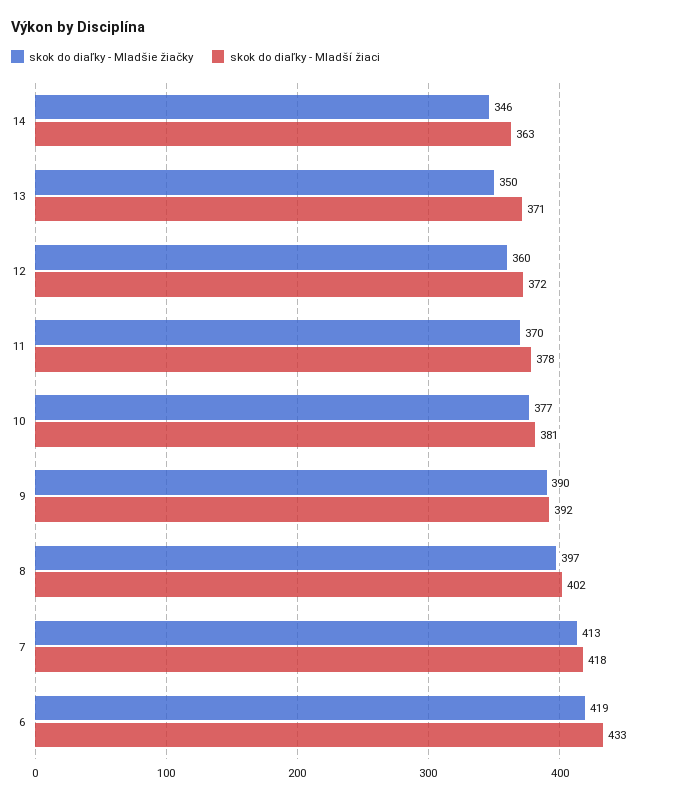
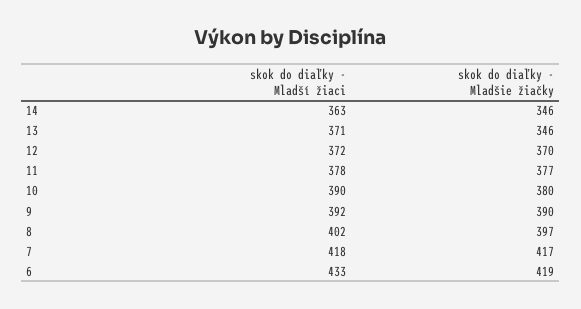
skok do diaľky - Mladšie žiačky, 13: 350 -> 346
skok do diaľky - Mladšie žiačky, 12: 360 -> 370
skok do diaľky - Mladšie žiačky, 11: 370 -> 377
skok do diaľky - Mladšie žiačky, 10: 377 -> 380
skok do diaľky - Mladší žiaci, 10: 381 -> 390
skok do diaľky - Mladšie žiačky, 7: 413 -> 417

